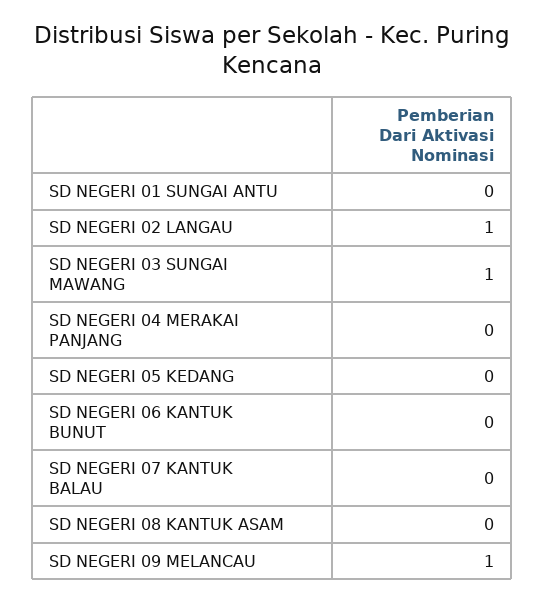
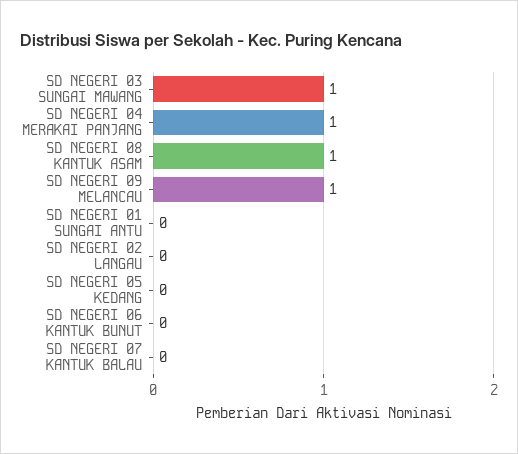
SD NEGERI 02 LANGAU: 1 -> 0
SD NEGERI 04 MERAKAI PANJANG: 0 -> 1
SD NEGERI 08 KANTUK ASAM: 0 -> 1

